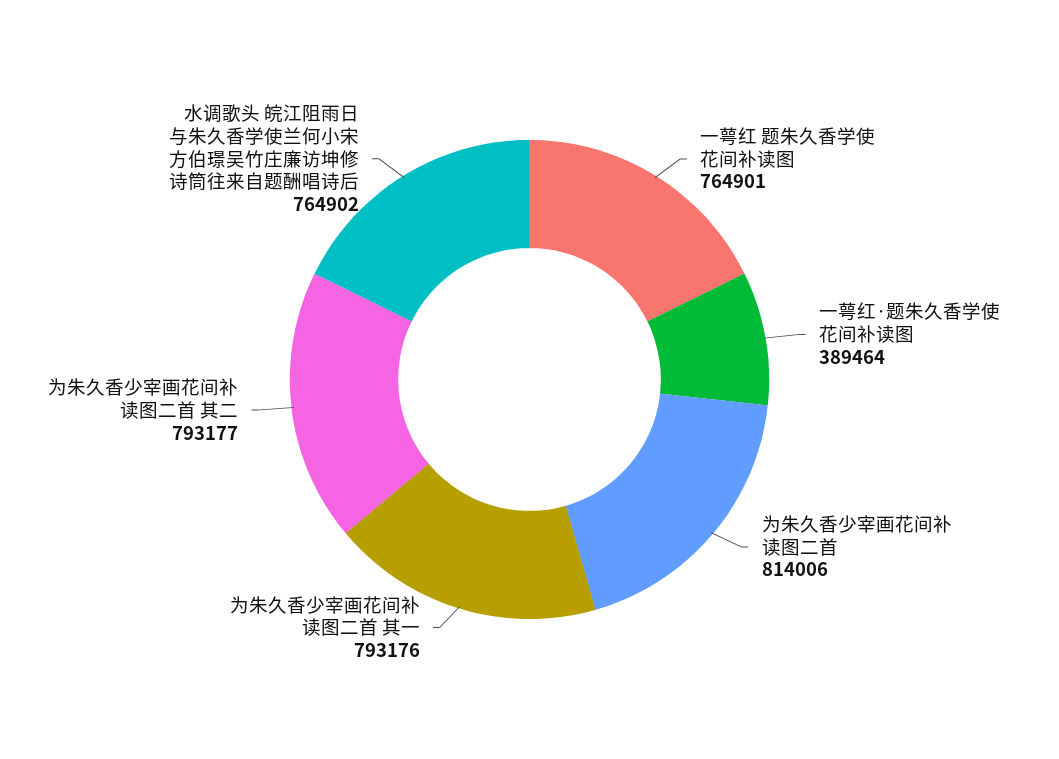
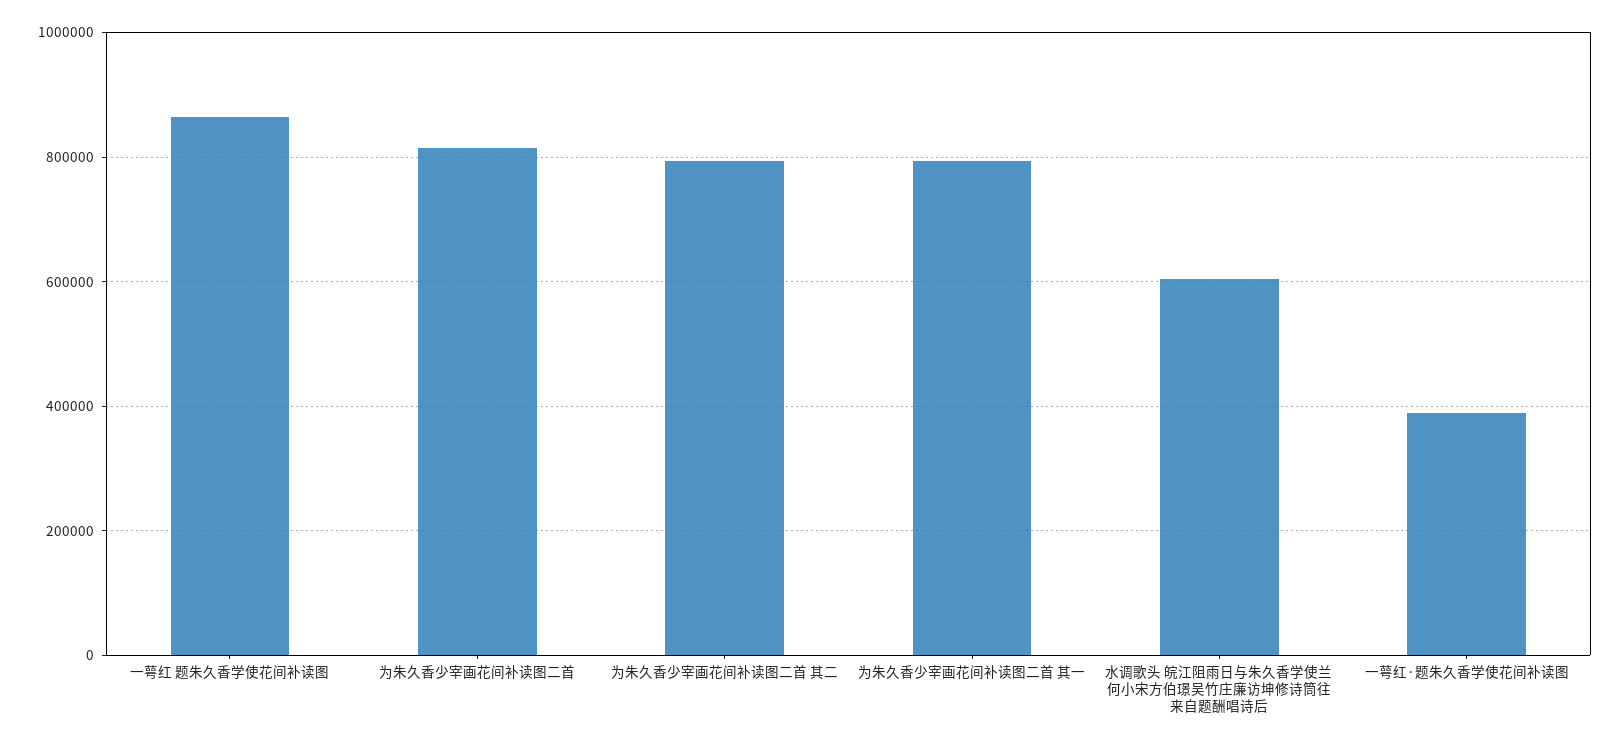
一萼红 题朱久香学使花间补读图: 764901 -> 860000
水调歌头 皖江阻雨日与朱久香学使兰何小宋方伯璟吴竹庄廉访坤修诗筒往来自题酬唱诗后: 764902 -> 600000

